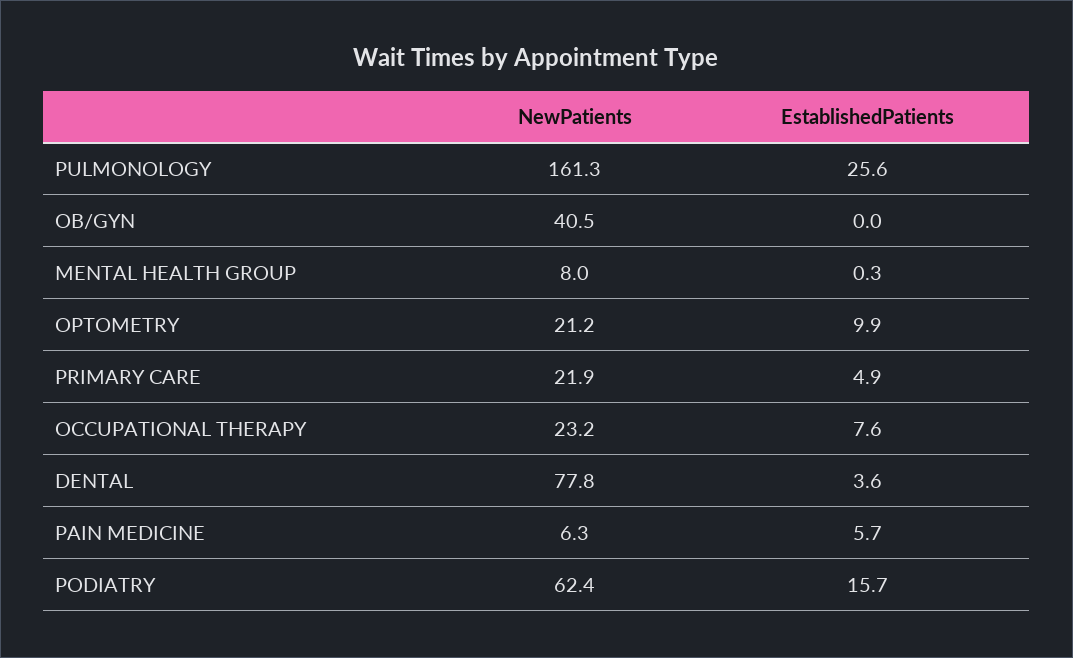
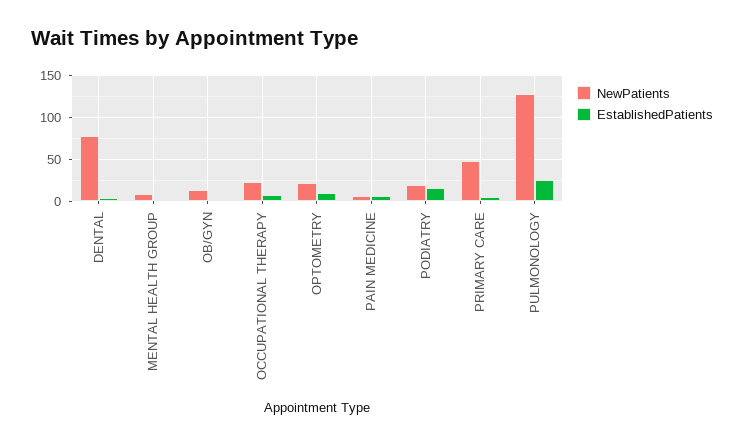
NewPatients, PULMONOLOGY: 161.3 -> 130
NewPatients, OB/GYN: 40.5 -> 10
NewPatients, PRIMARY CARE: 21.9 -> 50
NewPatients, PODIATRY: 62.4 -> 20

